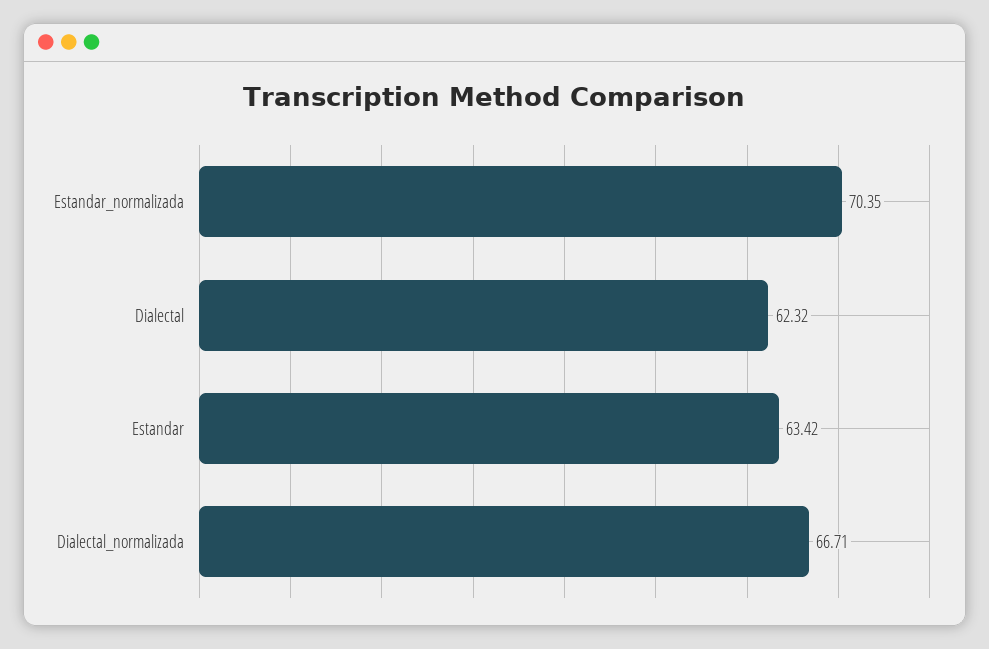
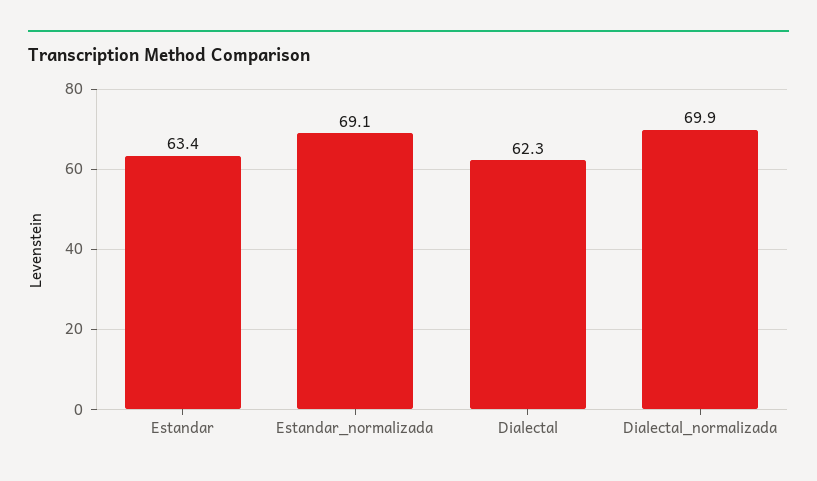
Estandar_normalizada: 70.35 -> 69.1
Dialectal_normalizada: 66.71 -> 69.9

